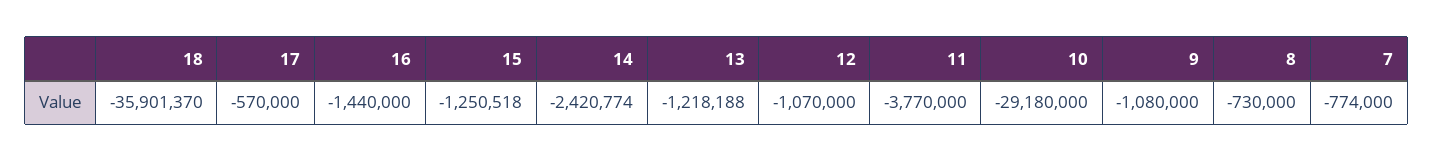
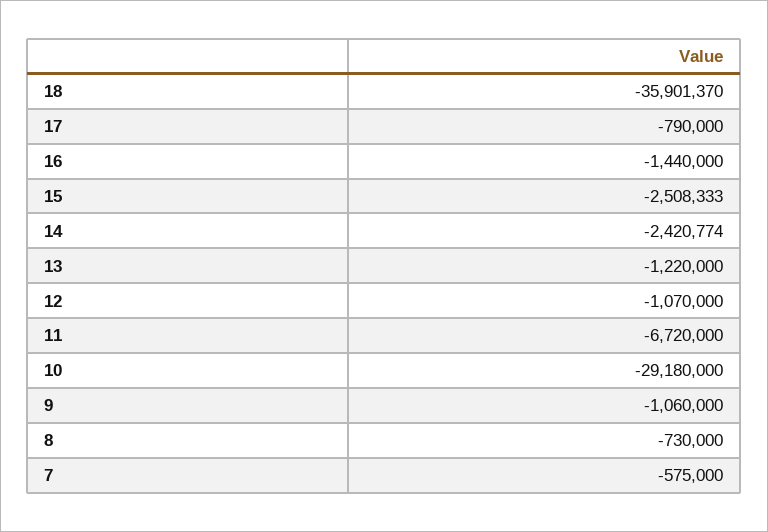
17: -570000 -> -790000
15: -1250518 -> -2508333
13: -1218188 -> -1220000
11: -3770000 -> -6720000
9: -1080000 -> -1060000
7: -774000 -> -575000

